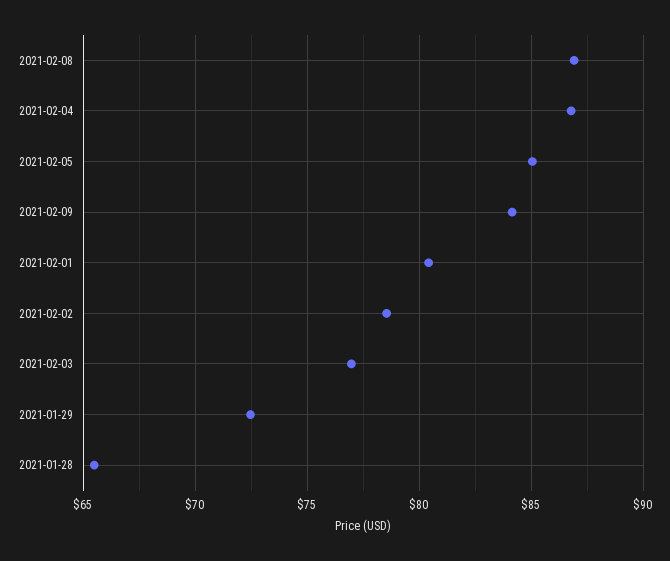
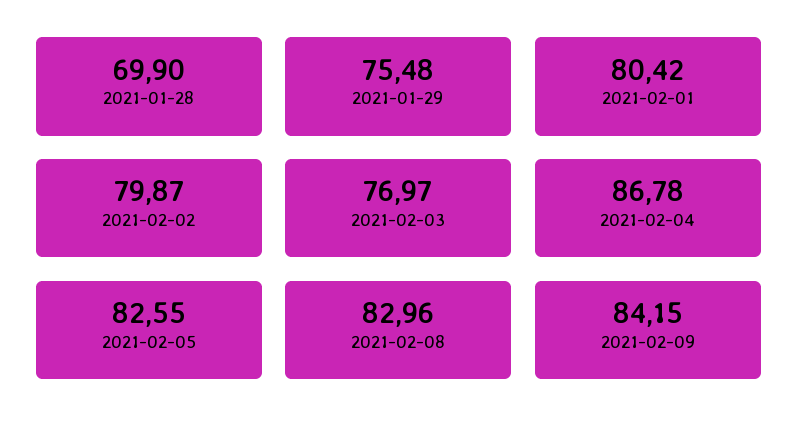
2021-02-08: 87 -> 82.96
2021-02-05: 85 -> 82.55
2021-02-02: 78.5 -> 79.87
2021-01-29: 72.5 -> 75.48
2021-01-28: 65.5 -> 69.9

